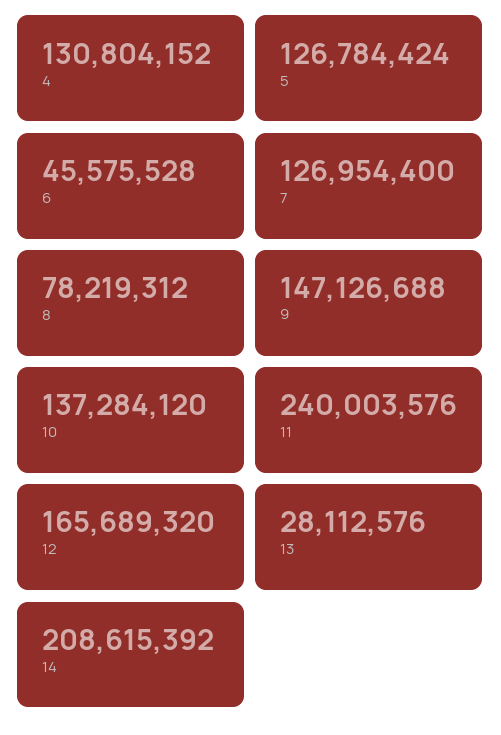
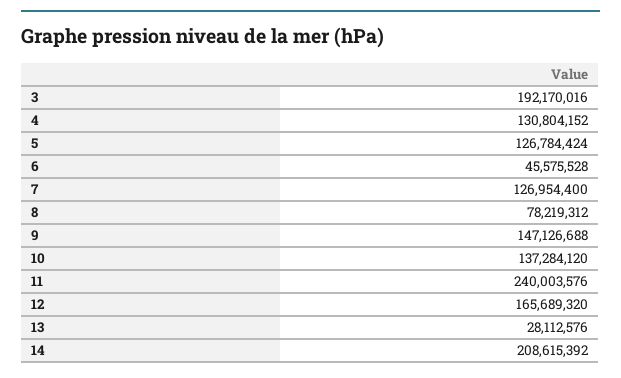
3: none -> 192170016

